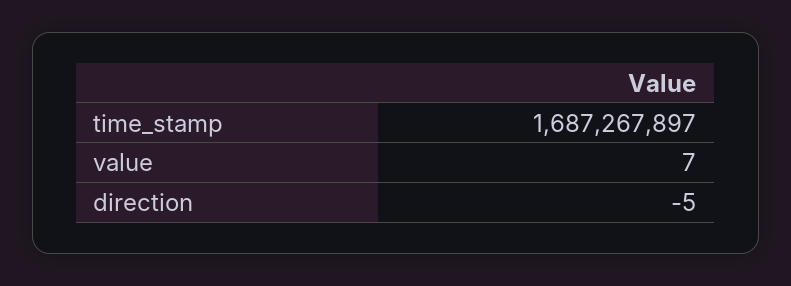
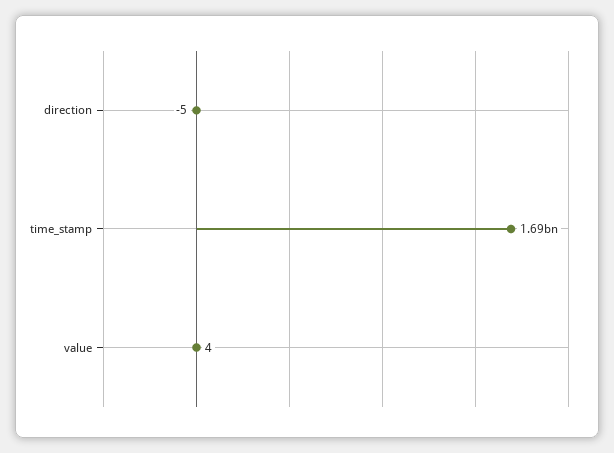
value: 7 -> 4

